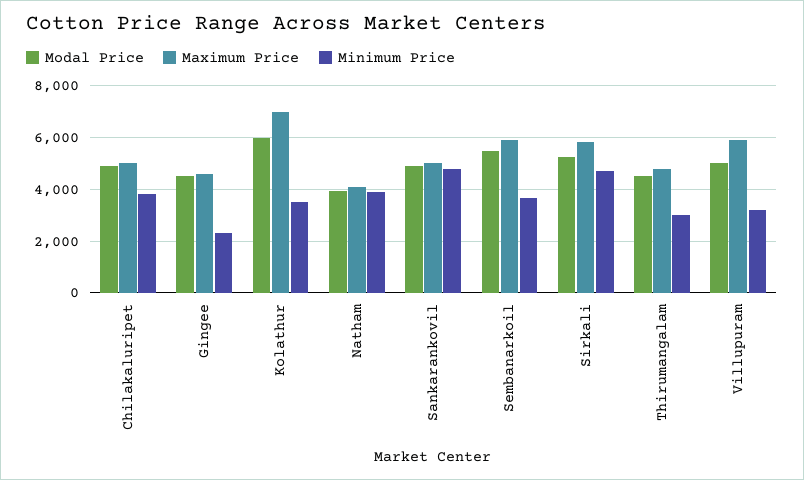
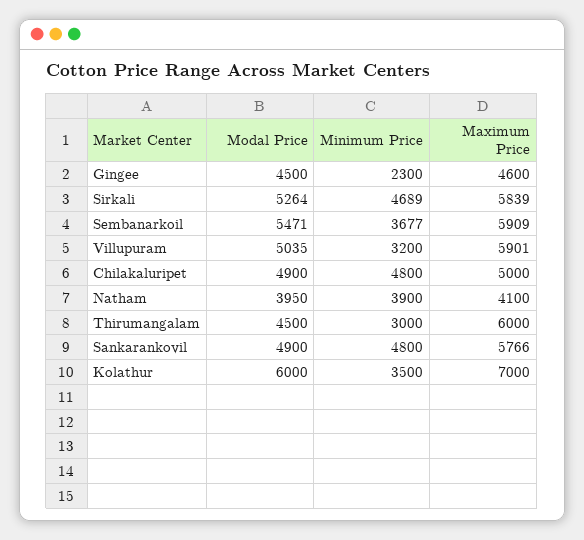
Minimum Price, Chilakaluripet: 3750 -> 4800
Maximum Price, Sankarankovil: 5000 -> 5766
Maximum Price, Thirumangalam: 4750 -> 6000

